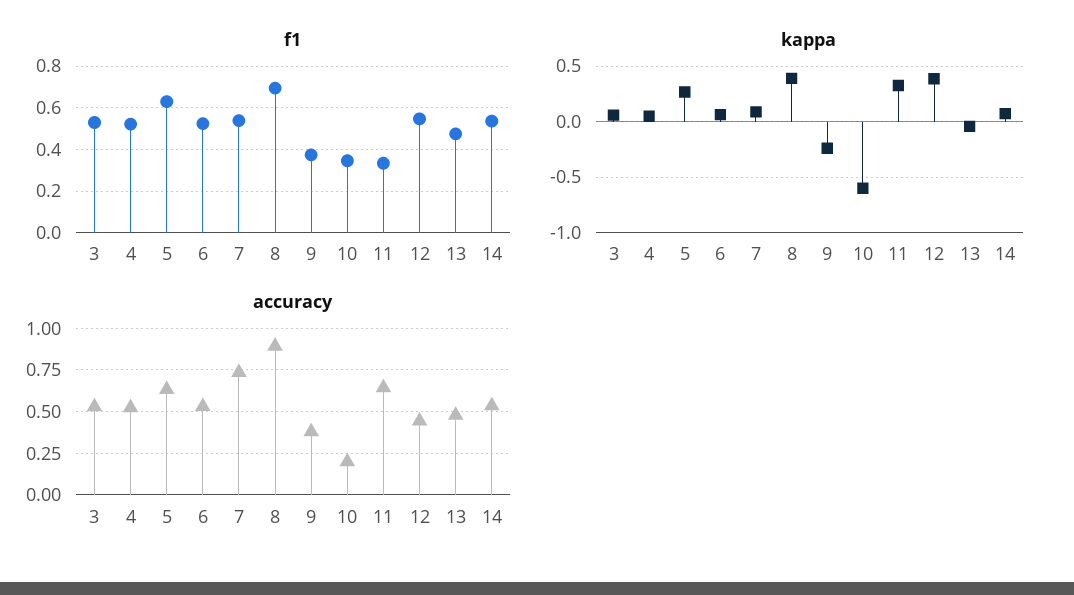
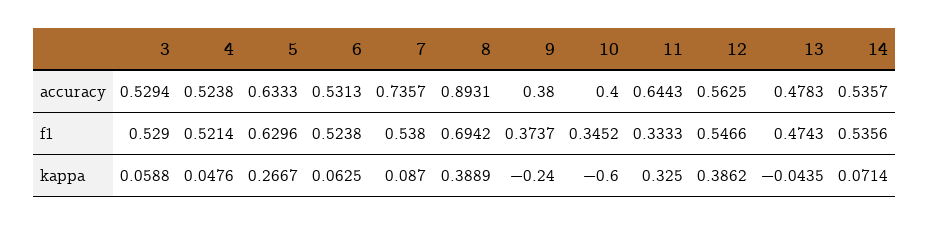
accuracy, 10: 0.2 -> 0.4
accuracy, 12: 0.45 -> 0.5625

